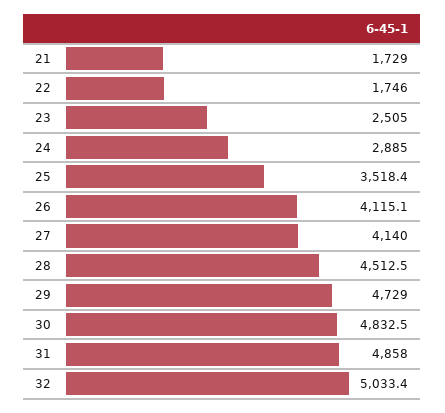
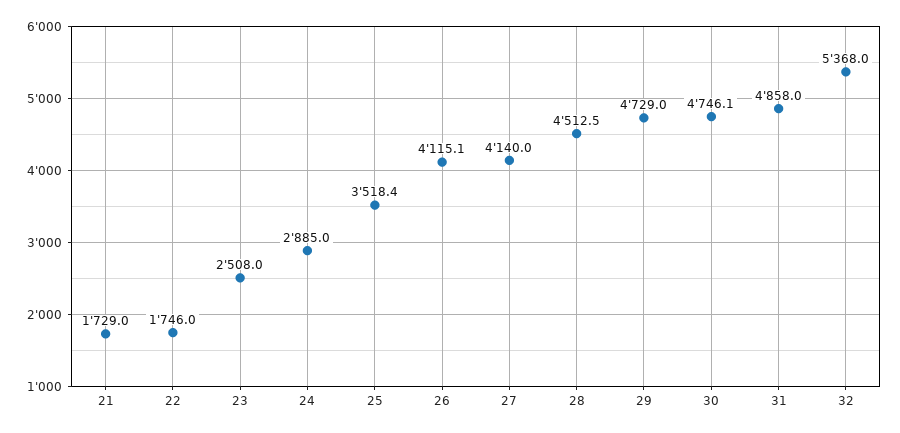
23: 2505 -> 2508
30: 4832.5 -> 4746.1
32: 5033.4 -> 5368

